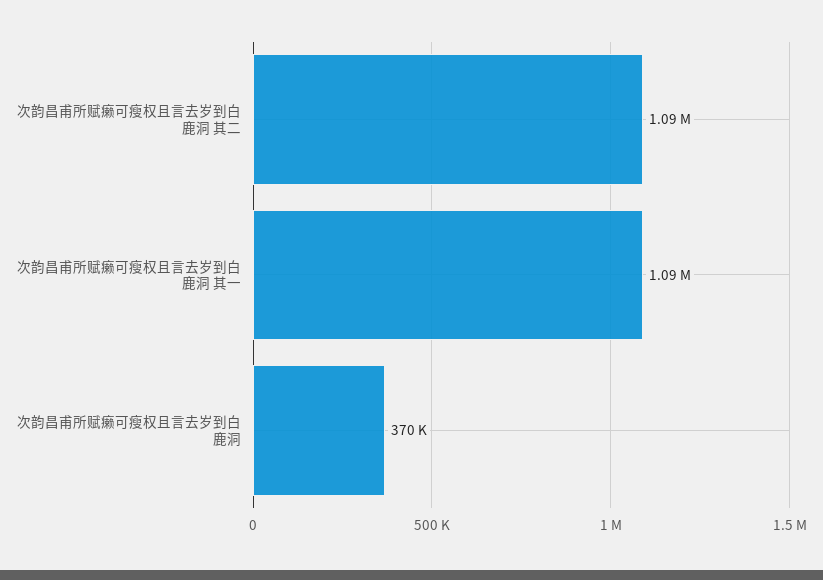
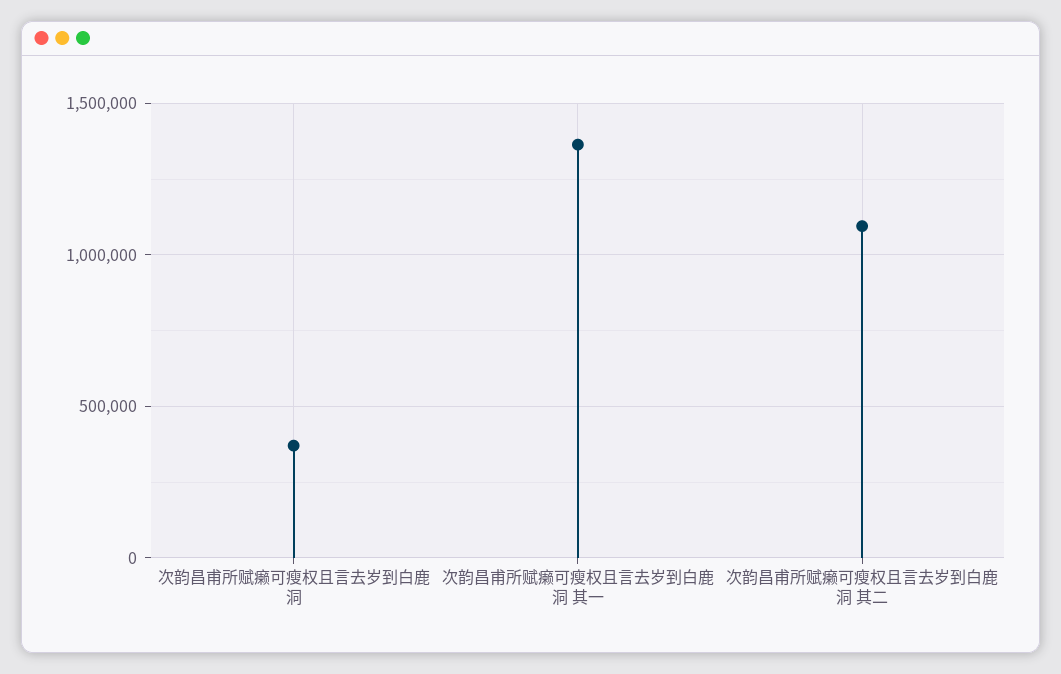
次韵昌甫所赋癞可瘦权且言去岁到白鹿洞 其一: 1090000 -> 1350000

